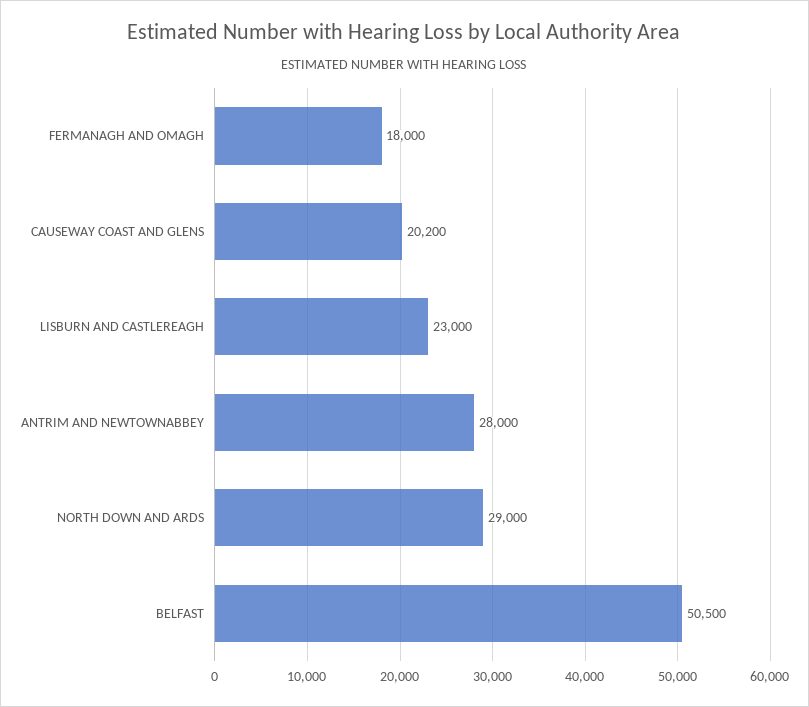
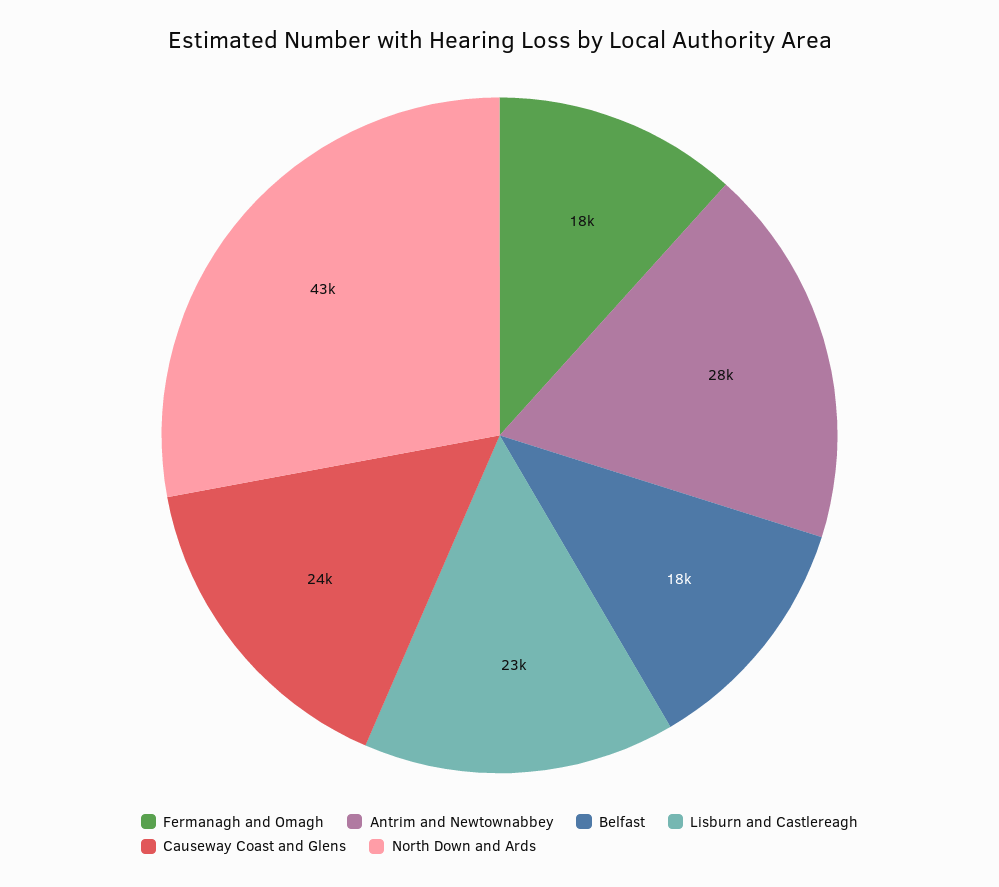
CAUSEWAY COAST AND GLENS: 20200 -> 24000
NORTH DOWN AND ARDS: 29000 -> 43000
BELFAST: 50500 -> 18000

